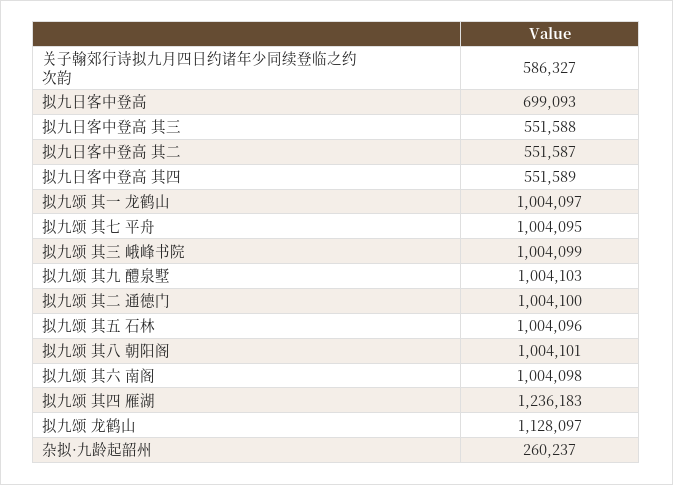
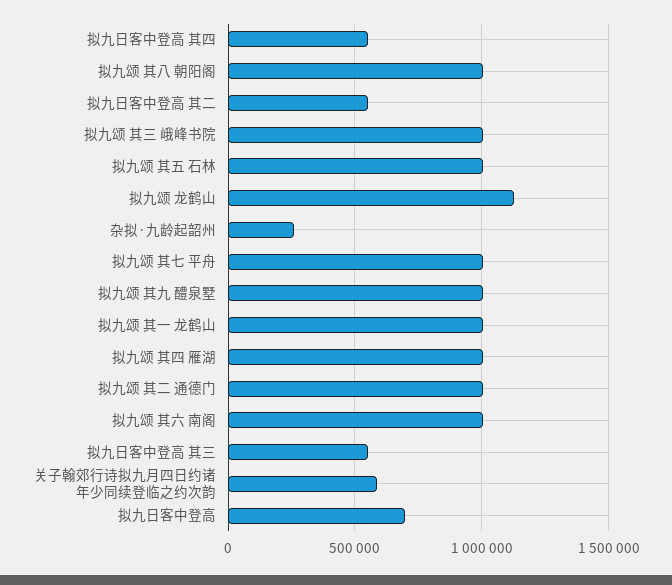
拟九颂 其四 雁湖: 1236183 -> 1000000

